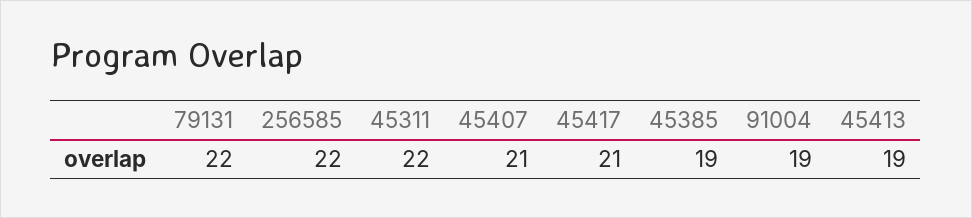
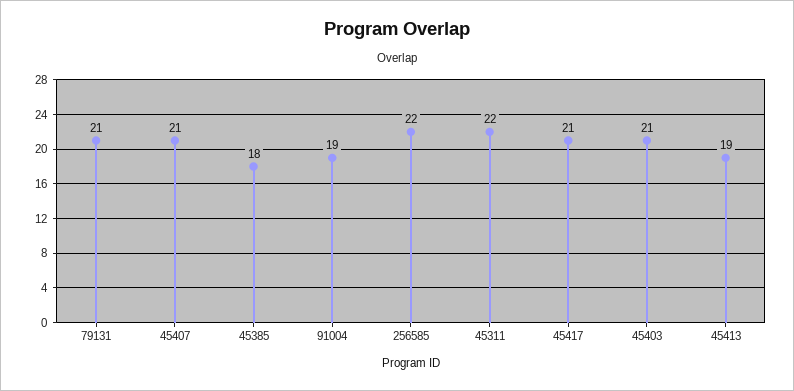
79131: 22 -> 21
45385: 19 -> 18
45403: none -> 21

